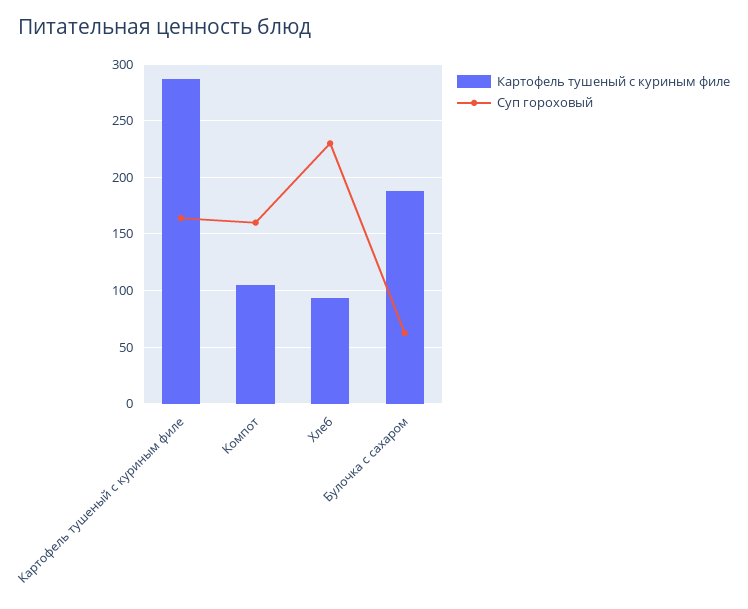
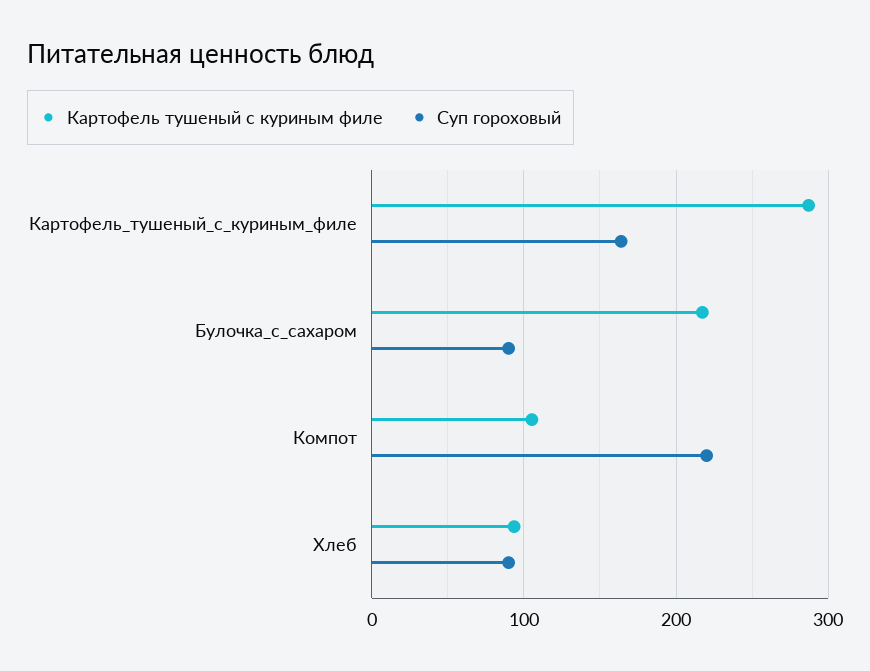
Суп гороховый, Компот: 160 -> 220
Суп гороховый, Хлеб: 230 -> 90
Картофель тушеный с куриным филе, Булочка с сахаром: 190 -> 220
Суп гороховый, Булочка с сахаром: 60 -> 90

